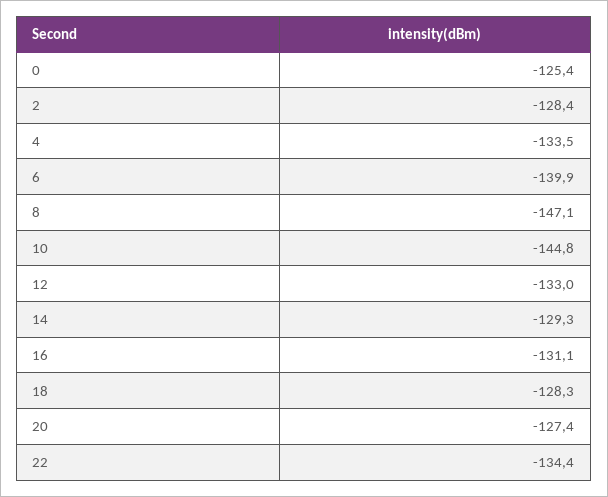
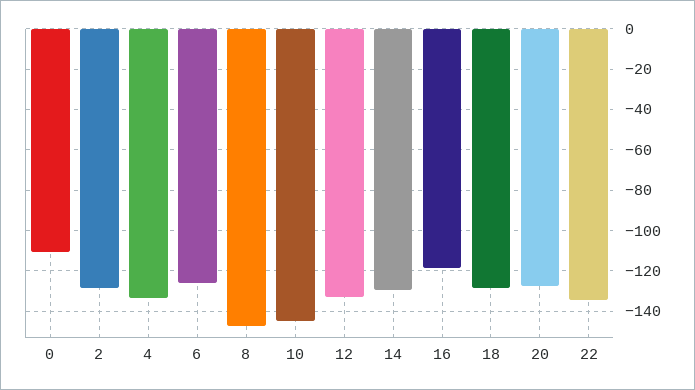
0: -125.4 -> -110
6: -139.9 -> -125
16: -131.1 -> -120

